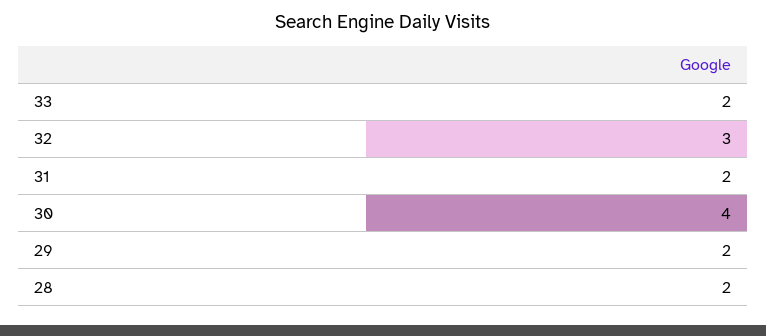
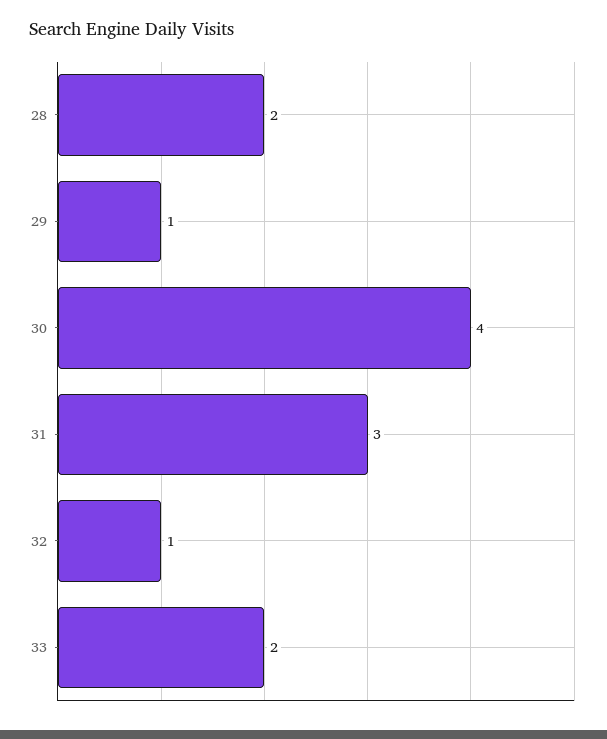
32: 3 -> 1
31: 2 -> 3
29: 2 -> 1

